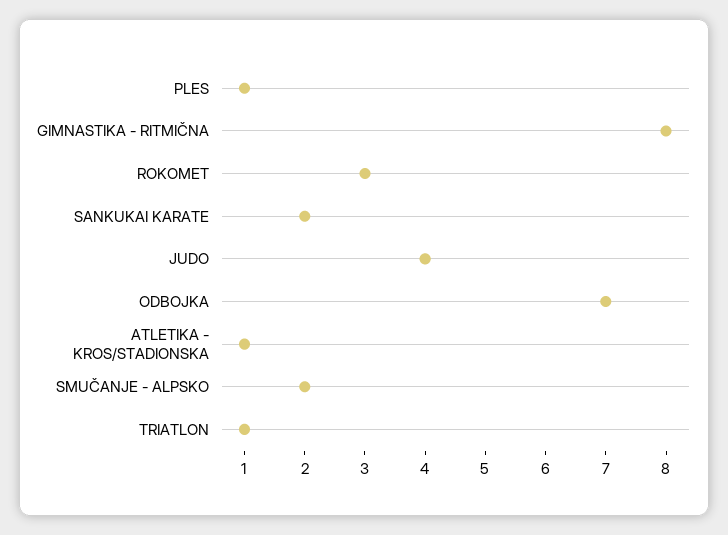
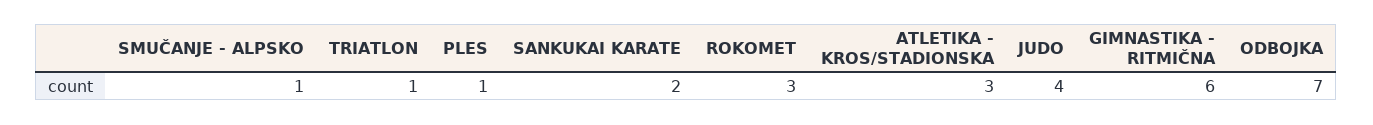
GIMNASTIKA - RITMIČNA: 8 -> 6
ATLETIKA - KROS/STADIONSKA: 1 -> 3
SMUČANJE - ALPSKO: 2 -> 1

